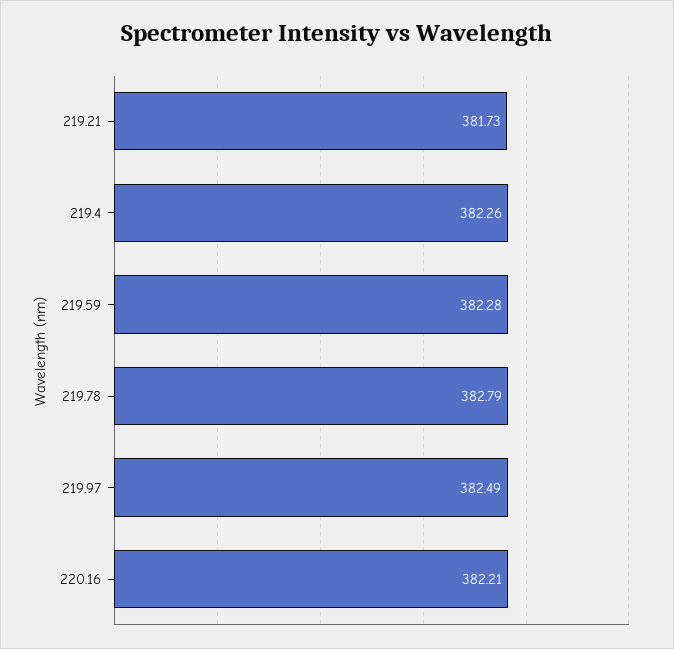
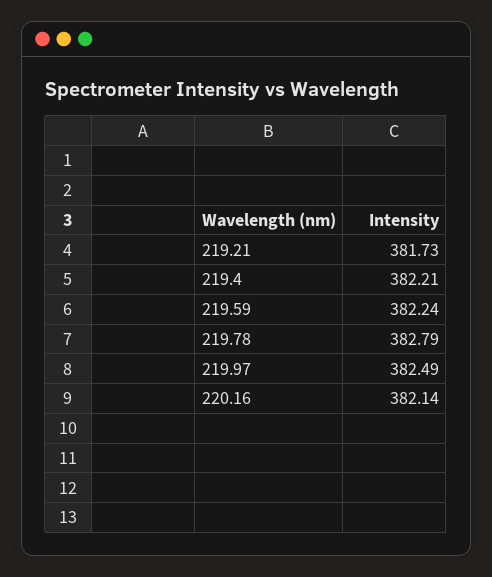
219.4: 382.26 -> 382.21
219.59: 382.28 -> 382.24
220.16: 382.21 -> 382.14

